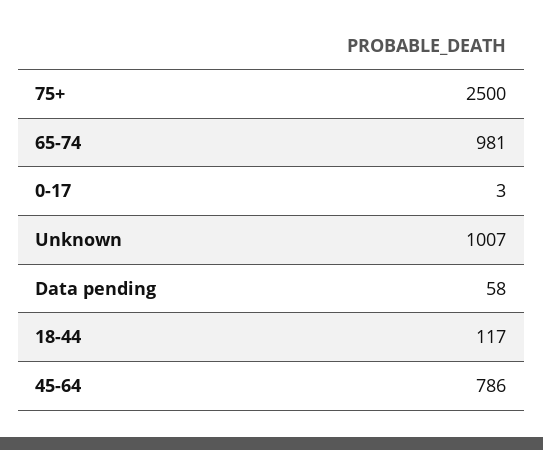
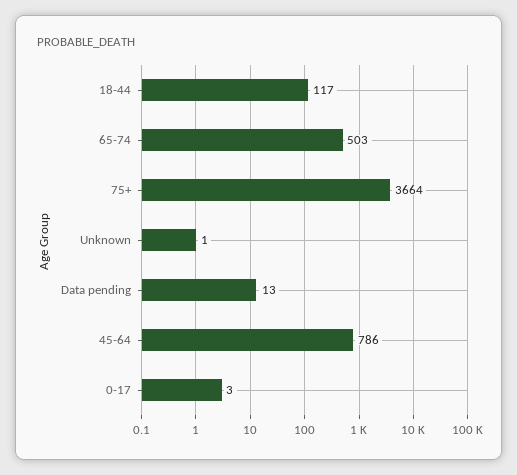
75+: 2500 -> 3664
65-74: 981 -> 503
Unknown: 1007 -> 1
Data pending: 58 -> 13

